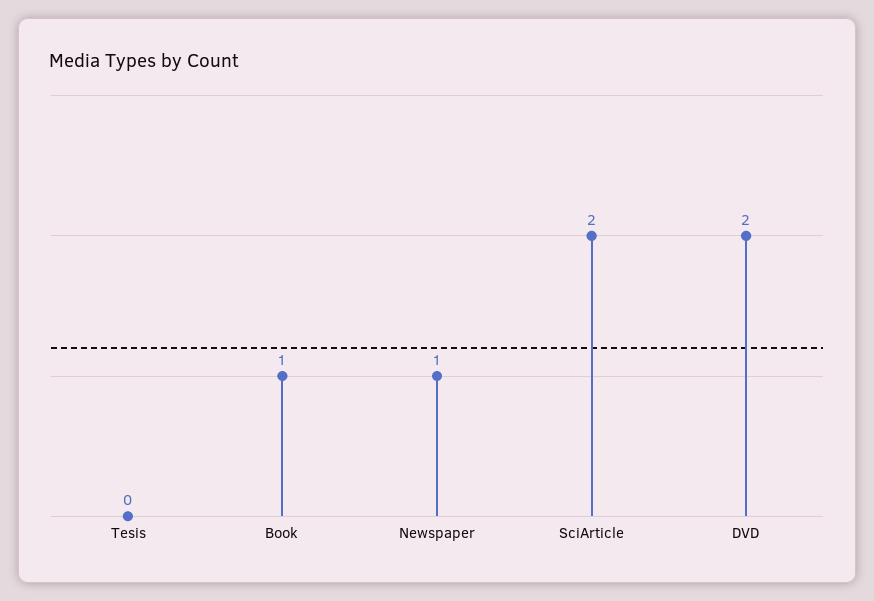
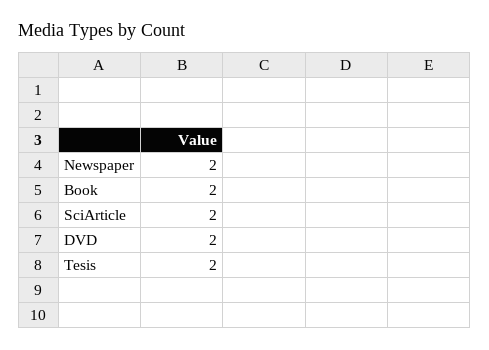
Tesis: 0 -> 2
Book: 1 -> 2
Newspaper: 1 -> 2

